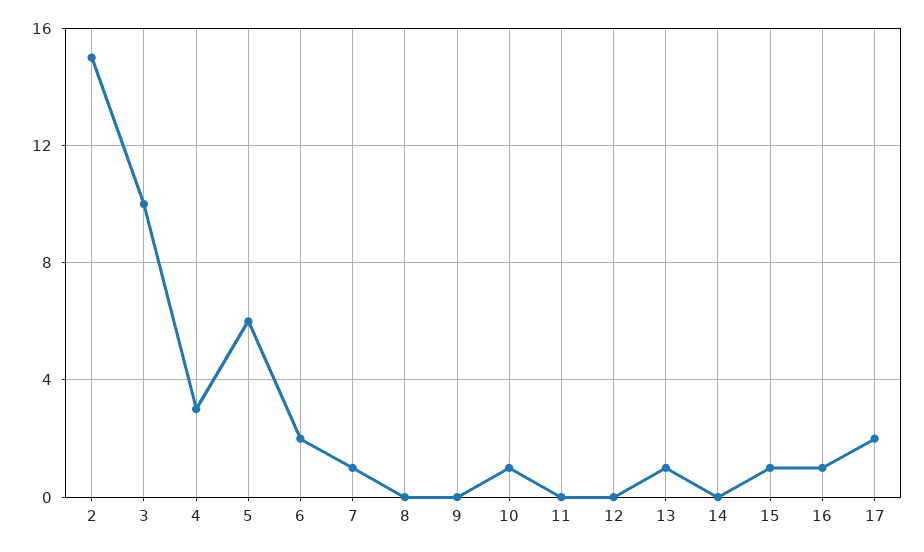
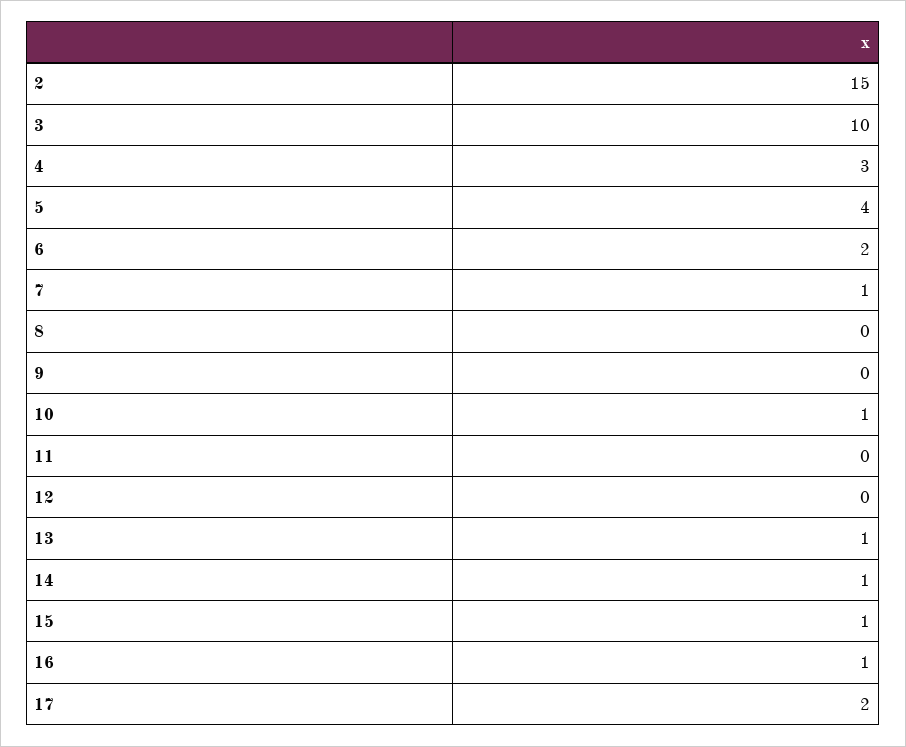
5: 6 -> 4
14: 0 -> 1

